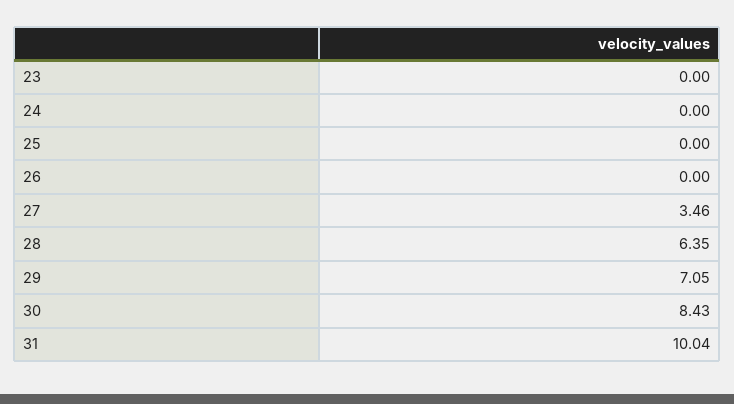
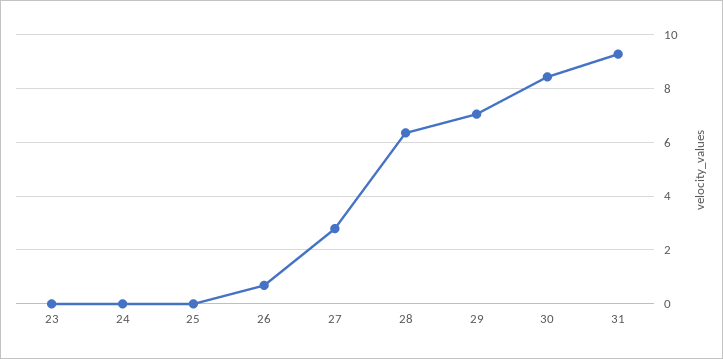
26: 0 -> 0.75
27: 3.46 -> 2.75
31: 10.04 -> 9.25

